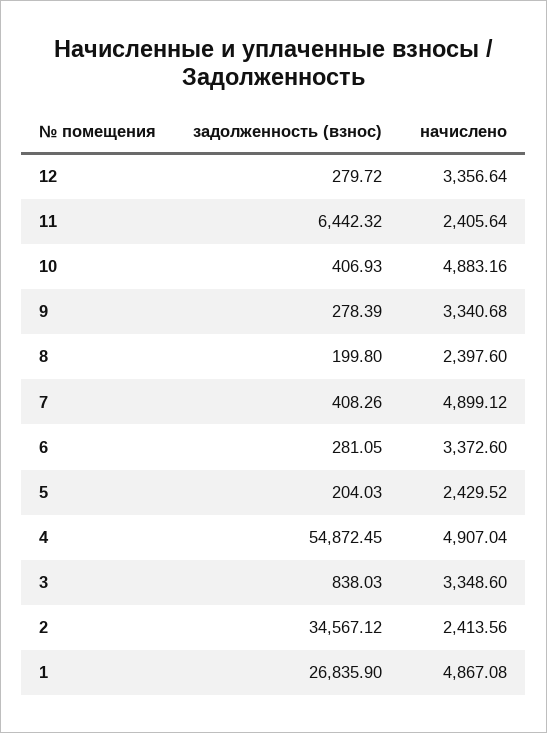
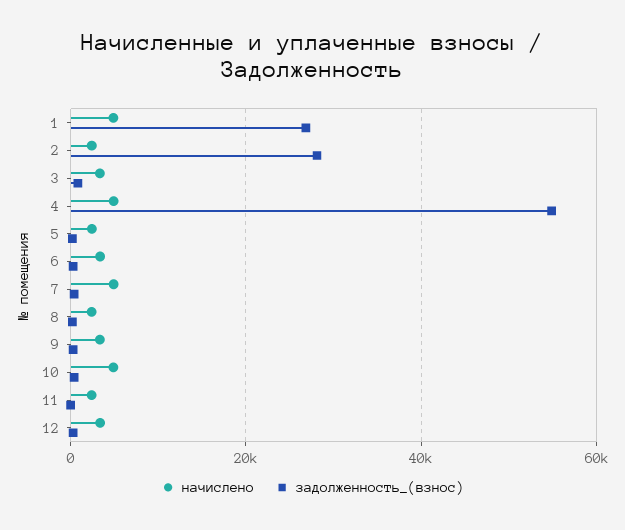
задолженность (взнос), 11: 6442.32 -> 0
задолженность (взнос), 2: 34567.12 -> 28000

